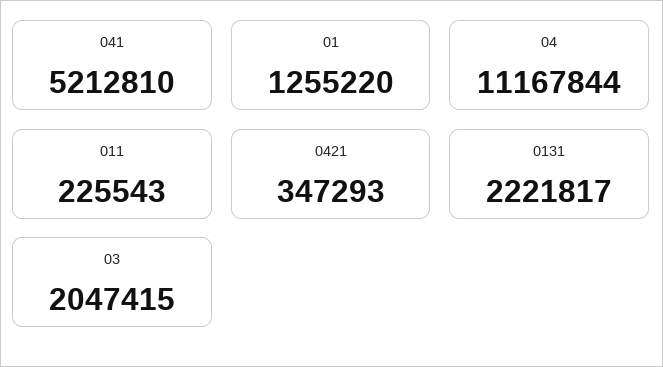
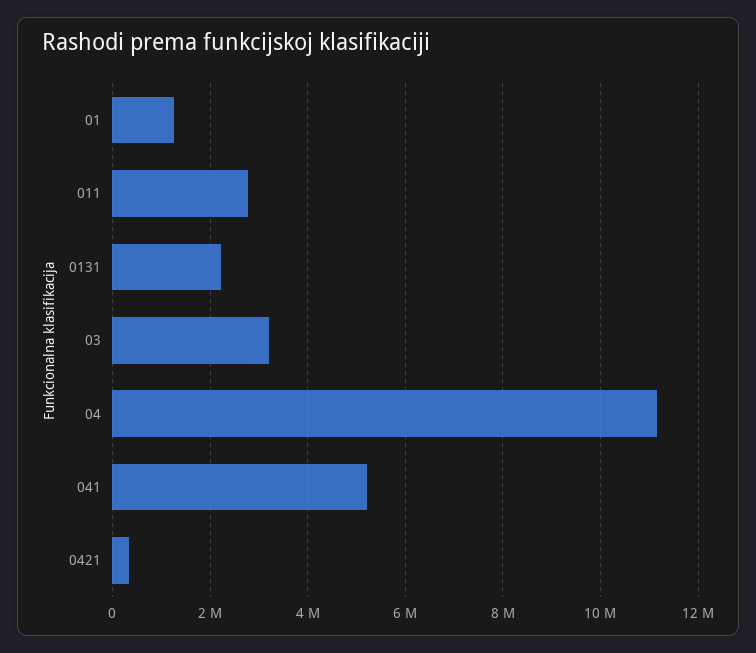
011: 225543 -> 2800000
03: 2047415 -> 3200000

